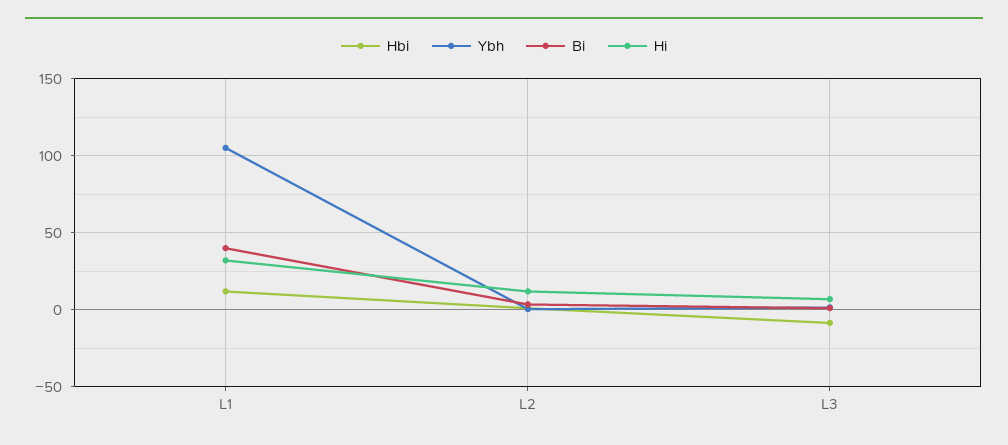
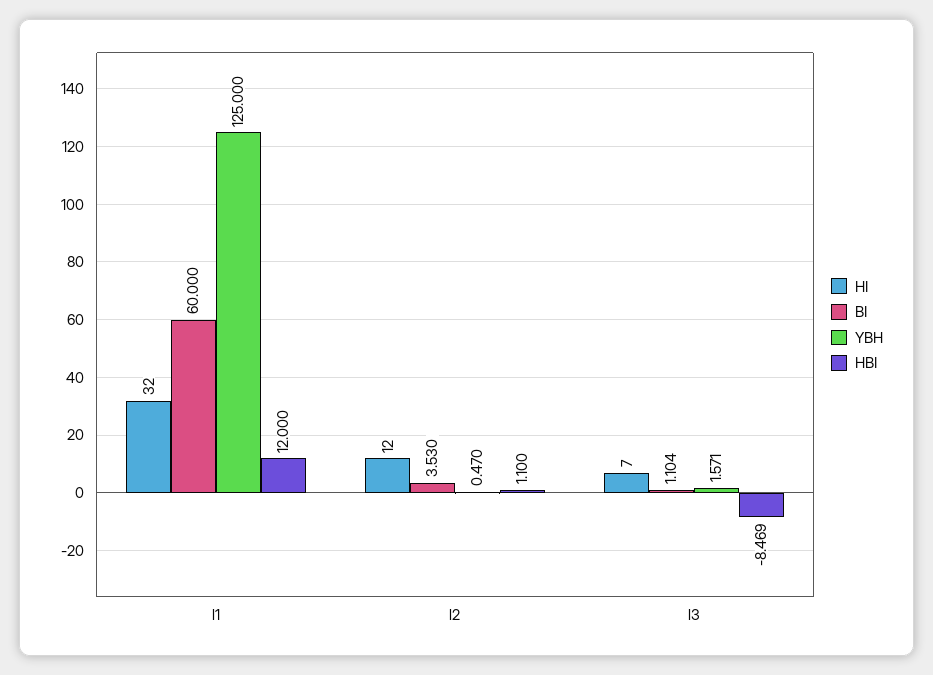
Ybh, L1: 105 -> 125
Bi, L1: 40 -> 60

